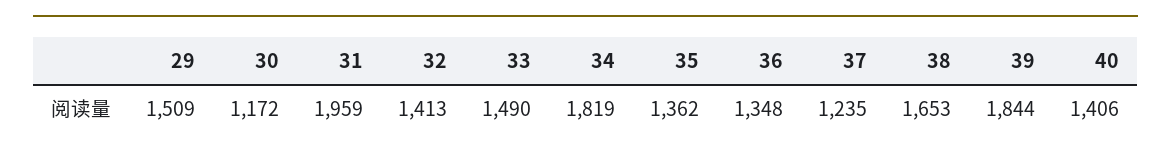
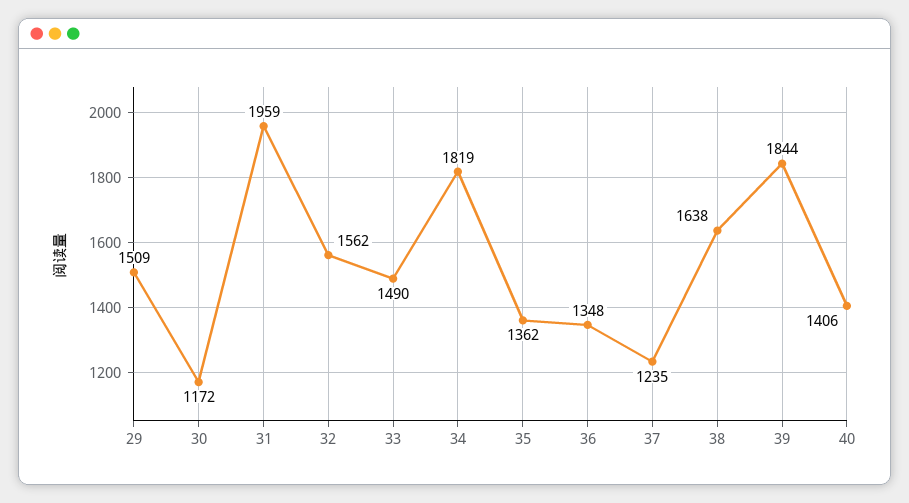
32: 1413 -> 1562
38: 1653 -> 1638

